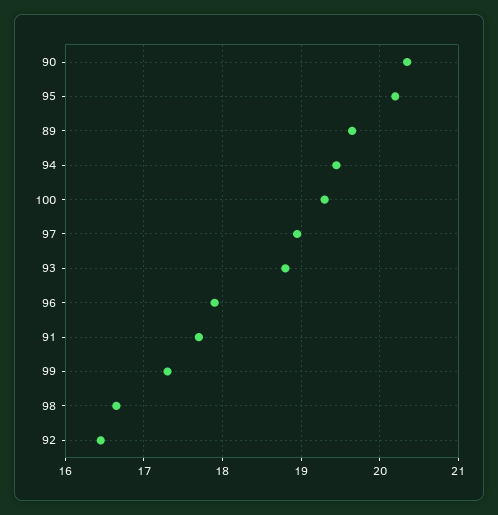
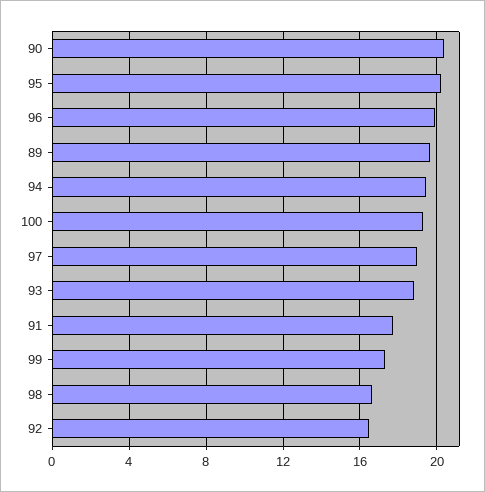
96: 17.9 -> 20

